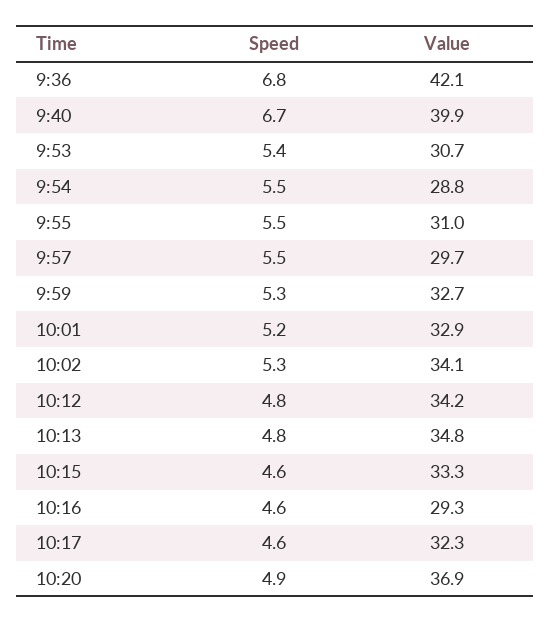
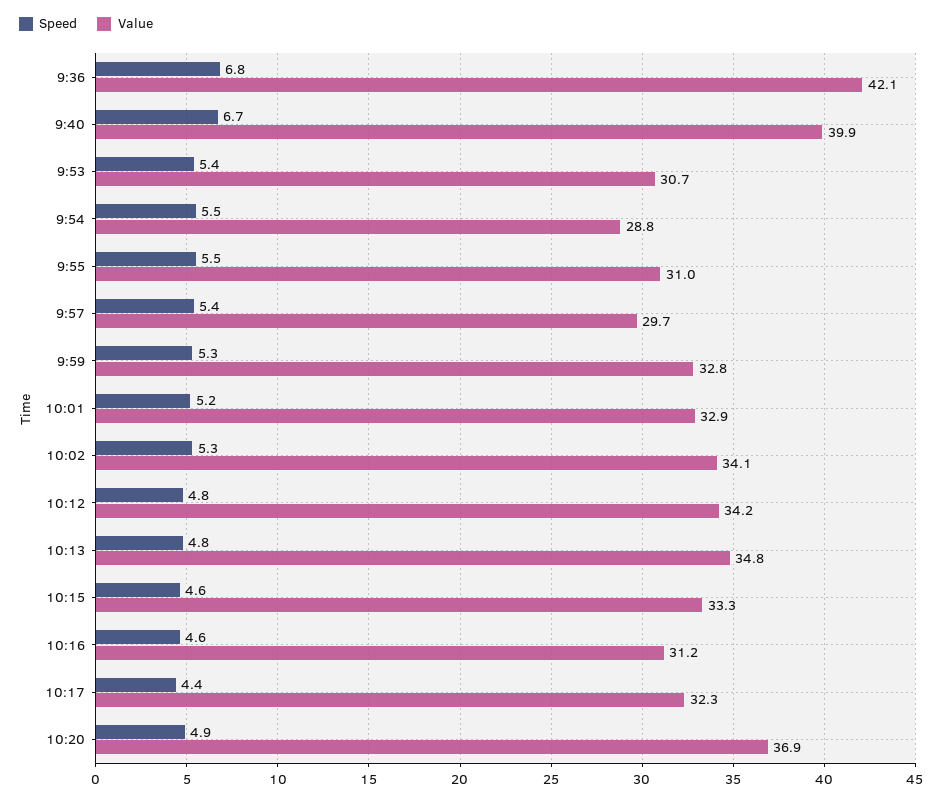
Speed, 9:57: 5.5 -> 5.4
Value, 9:59: 32.7 -> 32.8
Value, 10:16: 29.3 -> 31.2
Speed, 10:17: 4.6 -> 4.4

